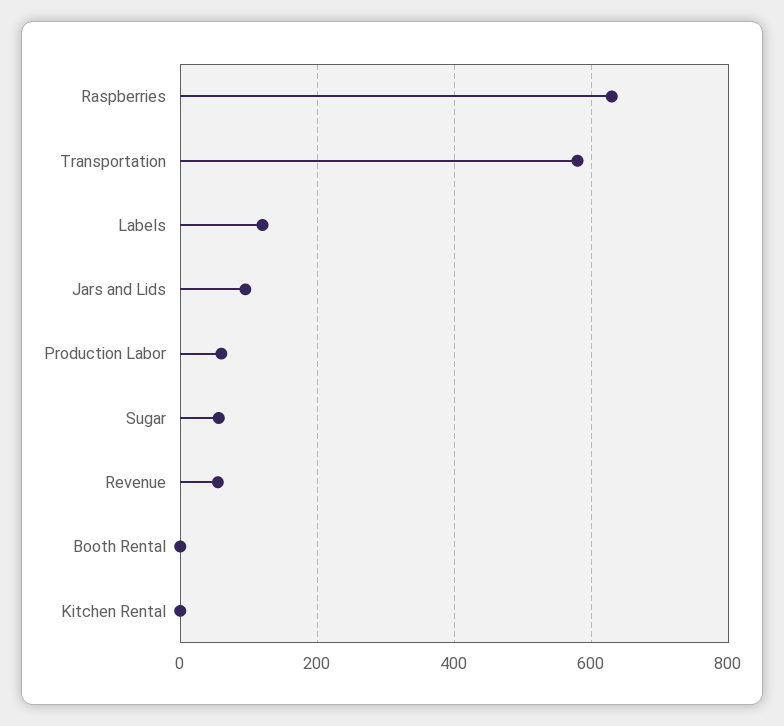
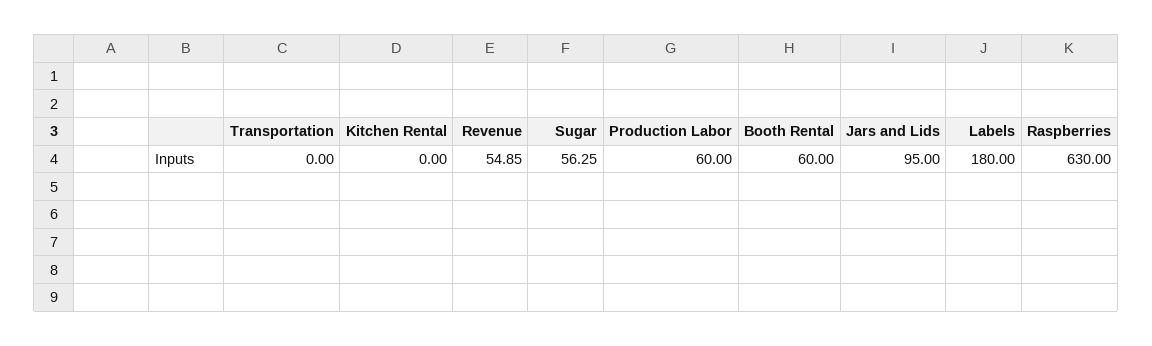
Transportation: 580 -> 0
Labels: 120 -> 180
Booth Rental: 0 -> 60

